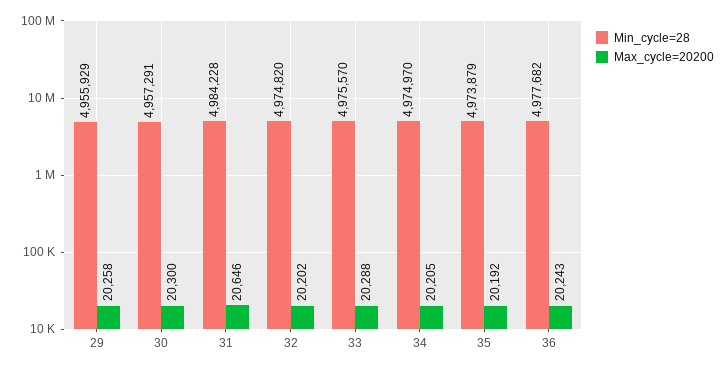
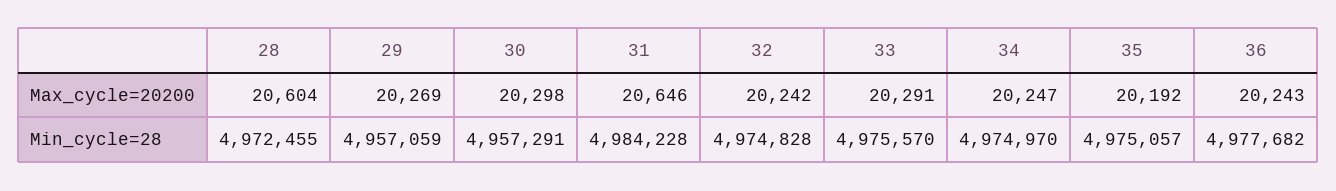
Min_cycle=28, 29: 4955929 -> 4957059
Max_cycle=20200, 29: 20258 -> 20269
Max_cycle=20200, 30: 20300 -> 20298
Min_cycle=28, 32: 4974820 -> 4974828
Max_cycle=20200, 32: 20202 -> 20242
Max_cycle=20200, 33: 20288 -> 20291
Max_cycle=20200, 34: 20205 -> 20247
Min_cycle=28, 35: 4973879 -> 4975057
Max_cycle=20200, 28: none -> 20604
Min_cycle=28, 28: none -> 4972455

